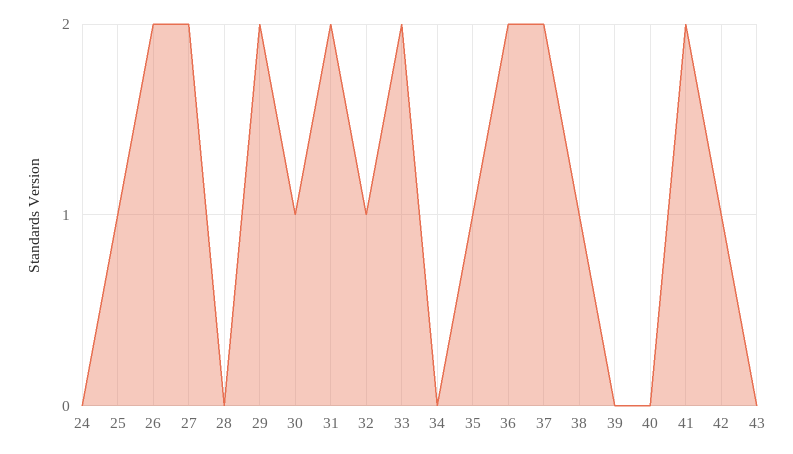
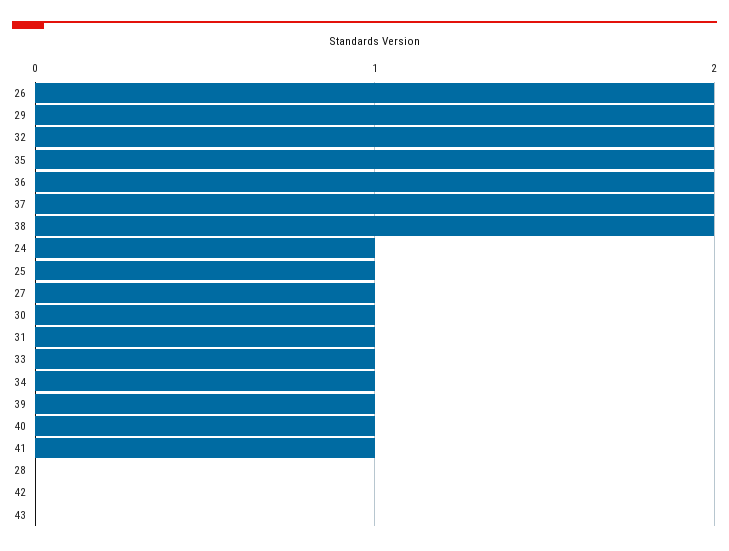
24: 0 -> 1
27: 2 -> 1
31: 2 -> 1
32: 1 -> 2
33: 2 -> 1
34: 0 -> 1
35: 1 -> 2
38: 1 -> 2
39: 0 -> 1
40: 0 -> 1
41: 2 -> 1
42: 1 -> 0

